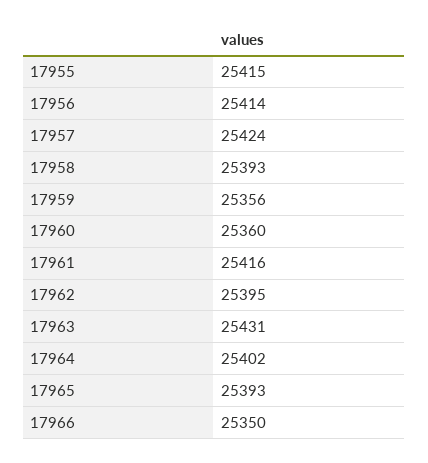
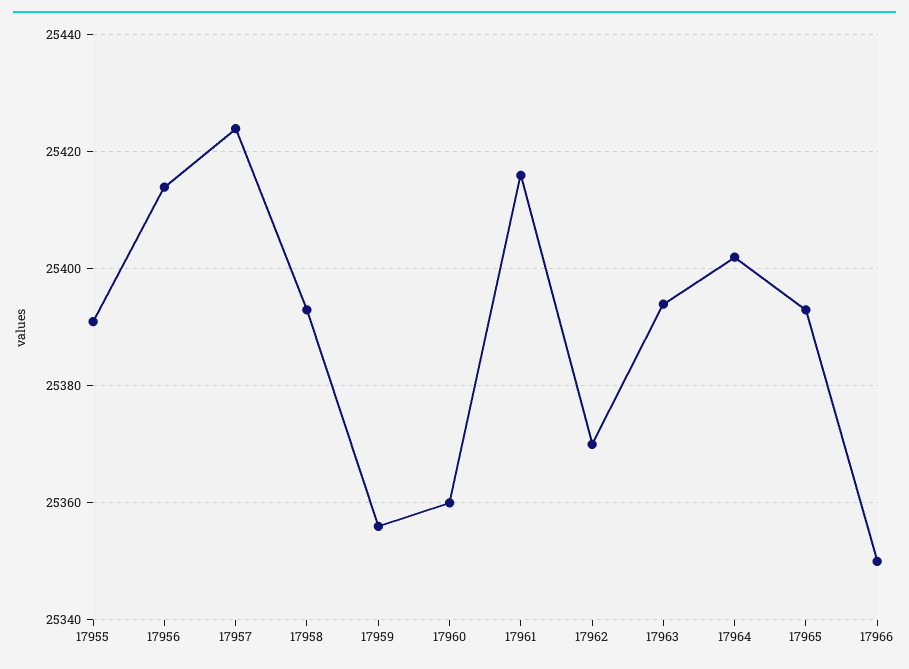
17955: 25415 -> 25390
17962: 25395 -> 25370
17963: 25431 -> 25395

